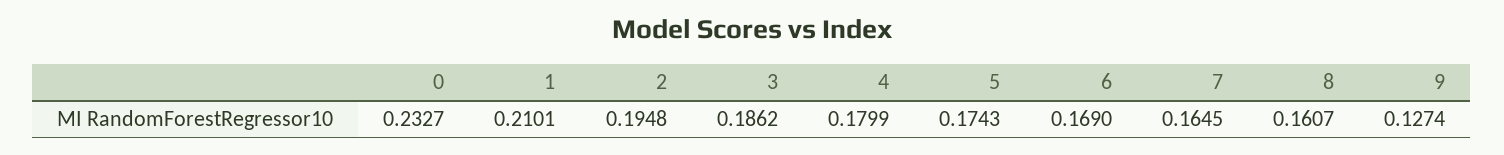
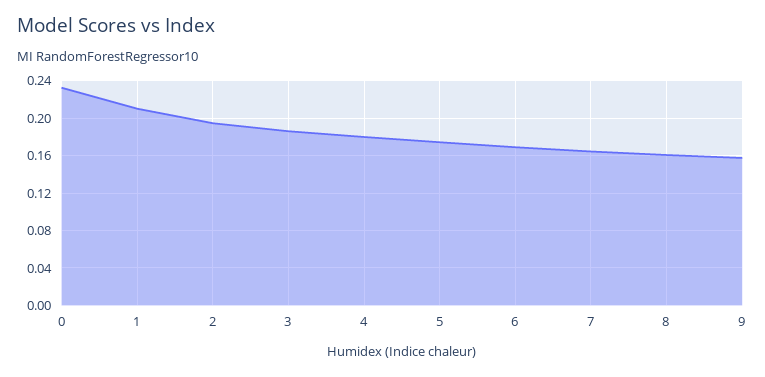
9: 0.1274 -> 0.16

